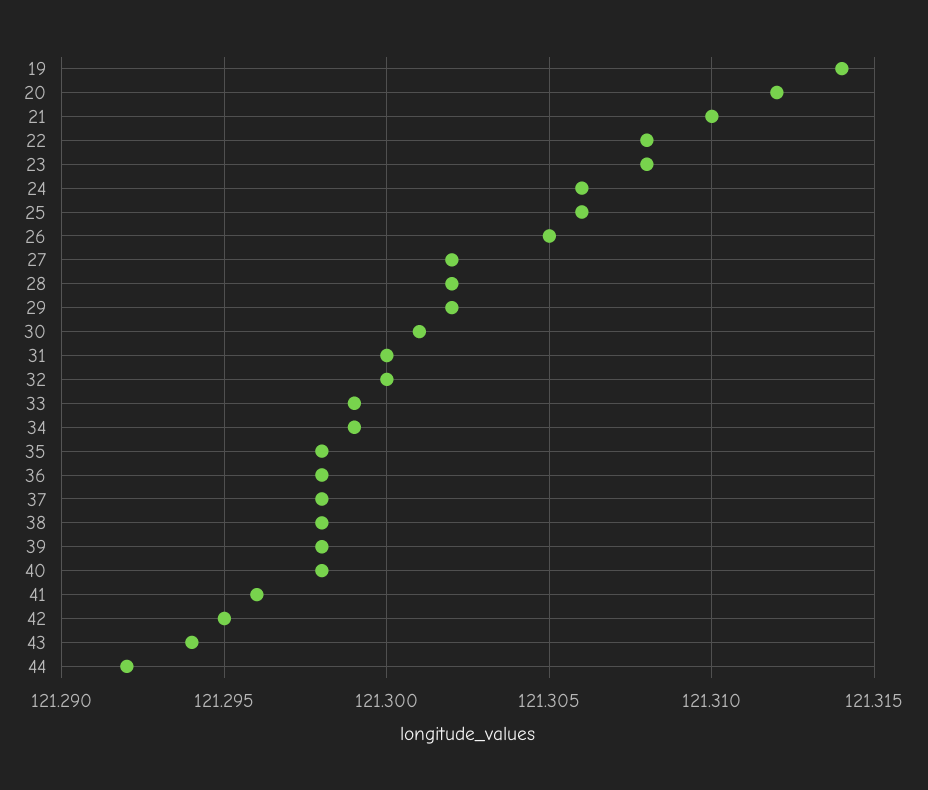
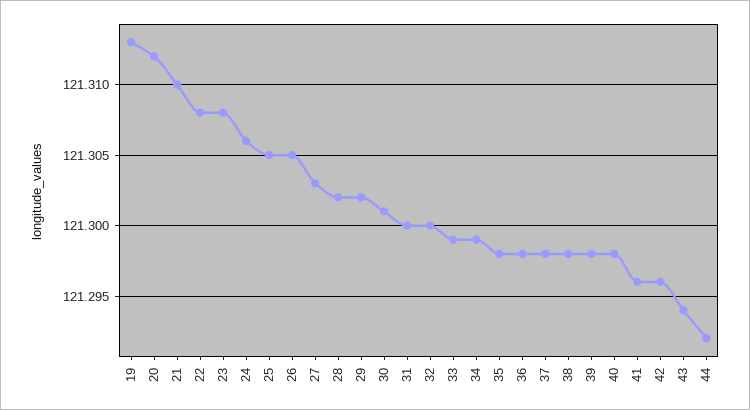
19: 121.314 -> 121.313
25: 121.306 -> 121.305
27: 121.302 -> 121.303
42: 121.295 -> 121.296

